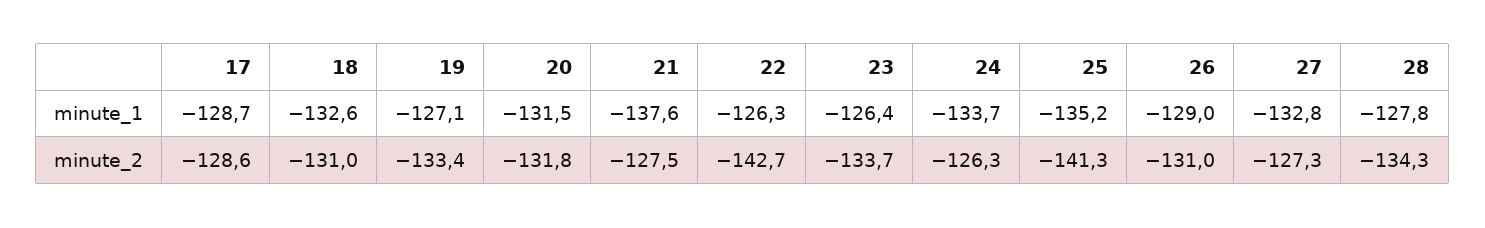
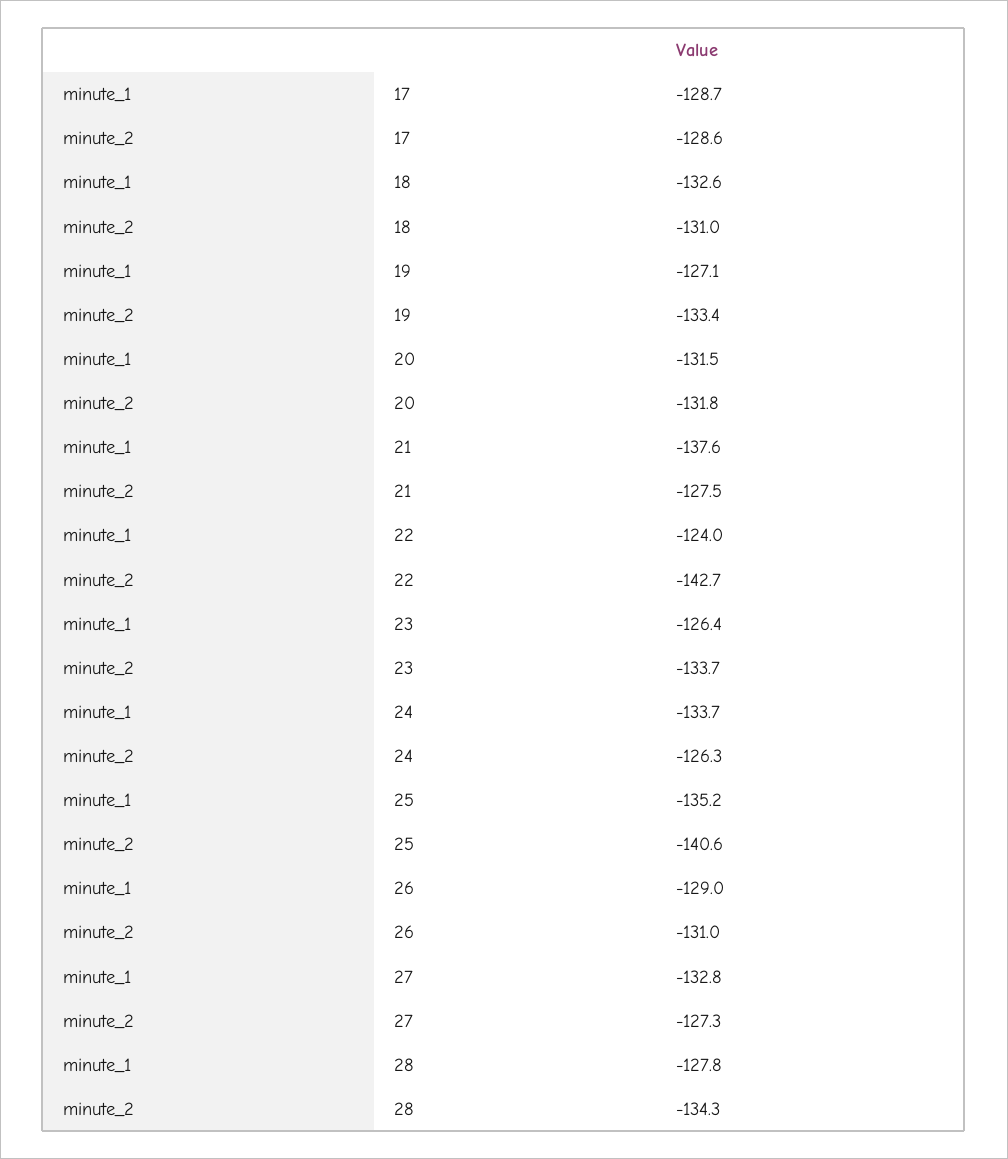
22, minute_1: -126.3 -> -124
25, minute_2: -141.3 -> -140.6

